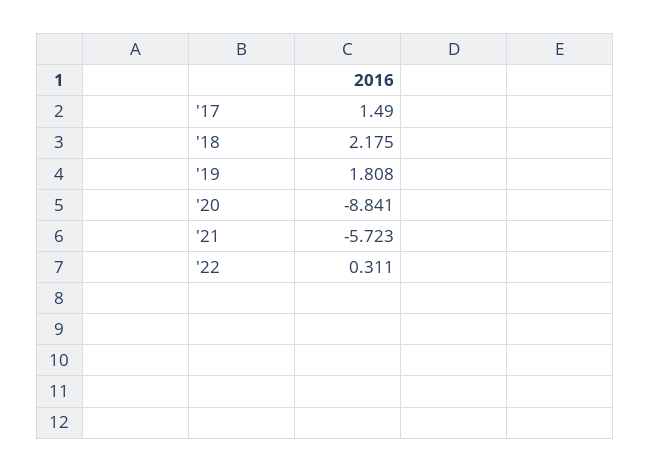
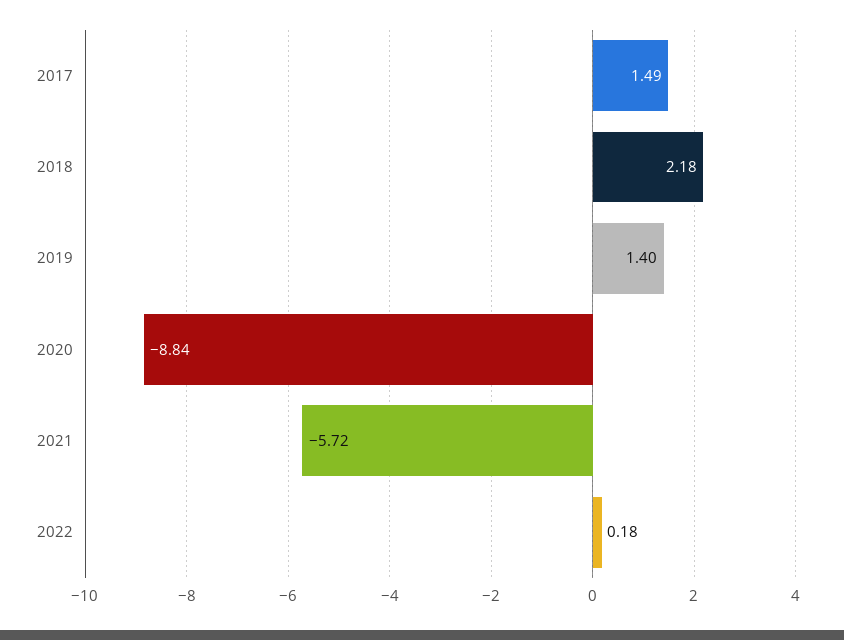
'19: 1.808 -> 1.4
'22: 0.311 -> 0.18

